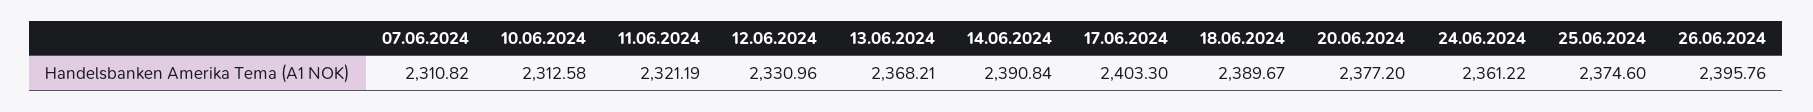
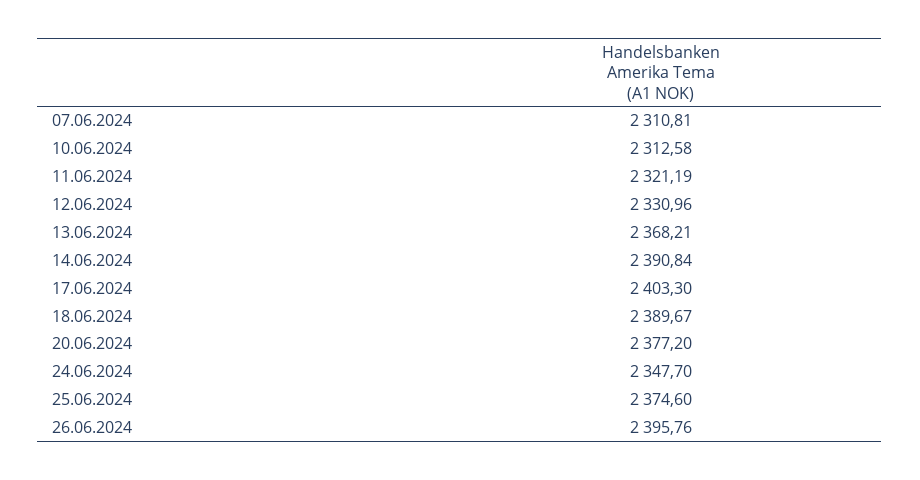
07.06.2024: 2310.82 -> 2310.81
24.06.2024: 2361.22 -> 2347.7

